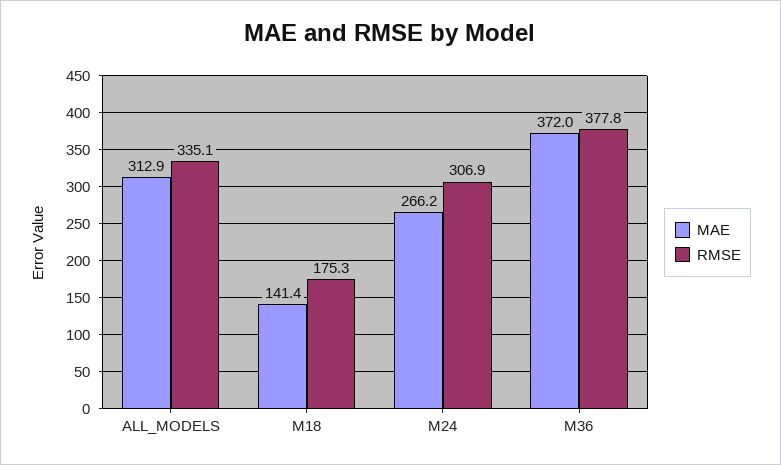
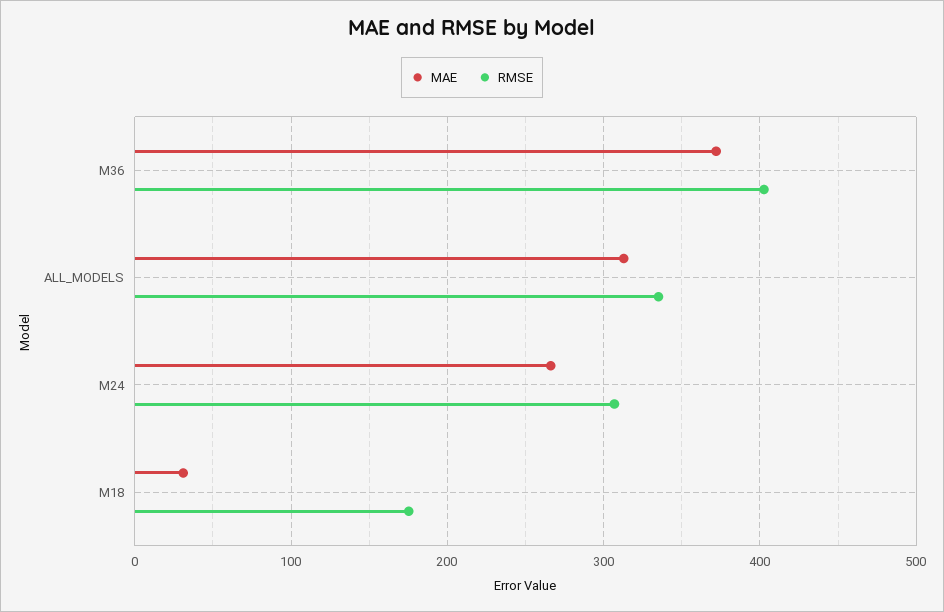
MAE, M18: 141.4 -> 30
RMSE, M36: 377.8 -> 400

